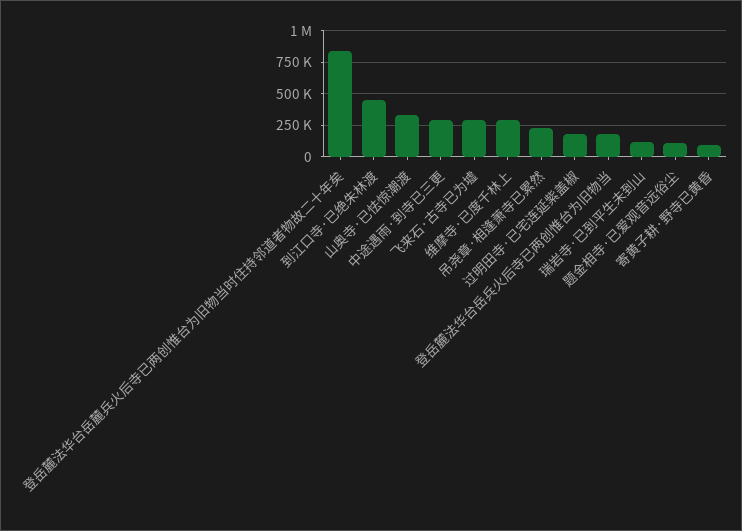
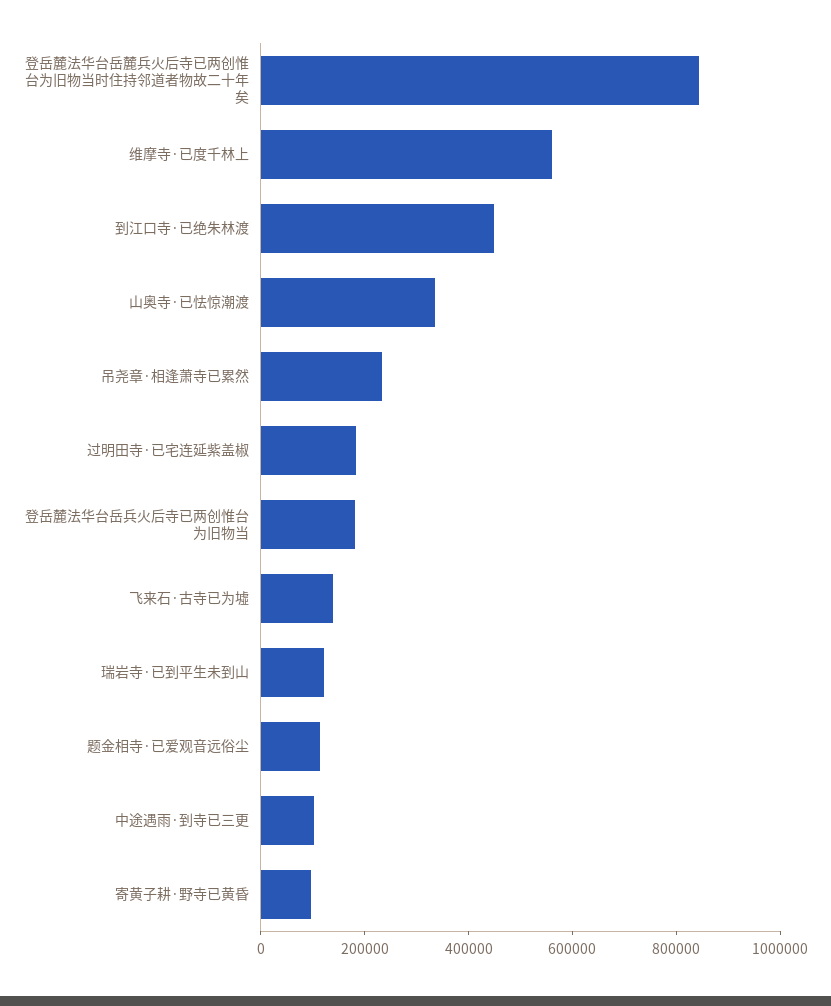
中途遇雨·到寺已三更: 300000 -> 100000
飞来石·古寺已为墟: 300000 -> 150000
维摩寺·已度千林上: 300000 -> 550000

